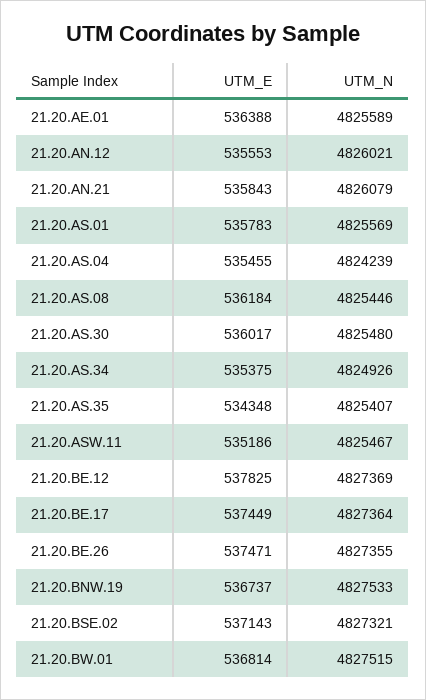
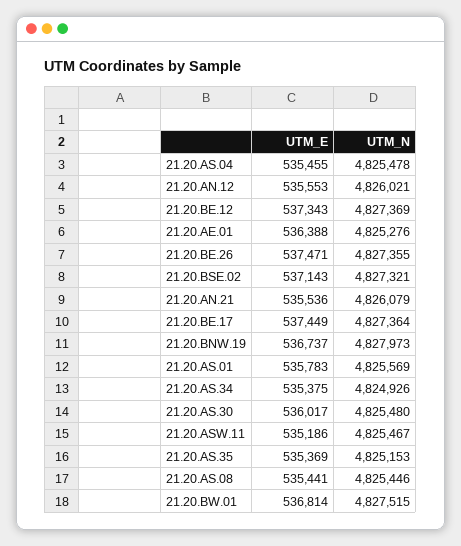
UTM_N, 21.20.AE.01: 4825589 -> 4825276
UTM_E, 21.20.AN.21: 535843 -> 535536
UTM_N, 21.20.AS.04: 4824239 -> 4825478
UTM_E, 21.20.AS.08: 536184 -> 535441
UTM_E, 21.20.AS.35: 534348 -> 535369
UTM_N, 21.20.AS.35: 4825407 -> 4825153
UTM_E, 21.20.BE.12: 537825 -> 537343
UTM_N, 21.20.BNW.19: 4827533 -> 4827973

